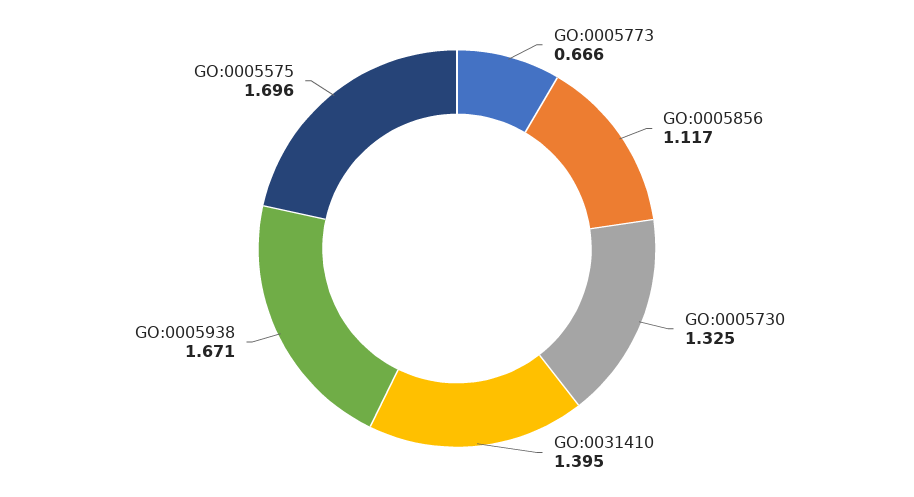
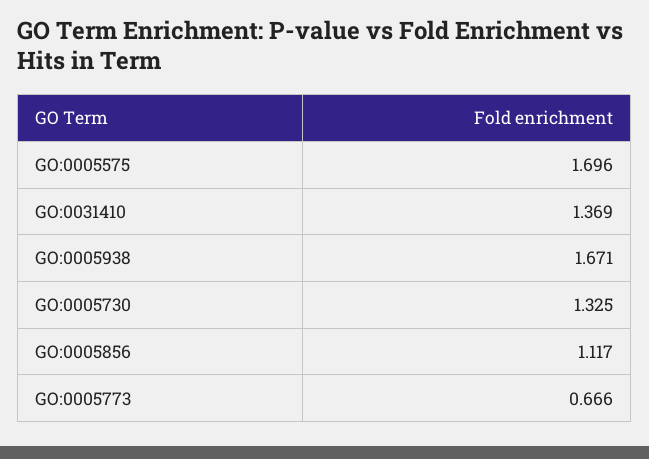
GO:0031410: 1.395 -> 1.369

